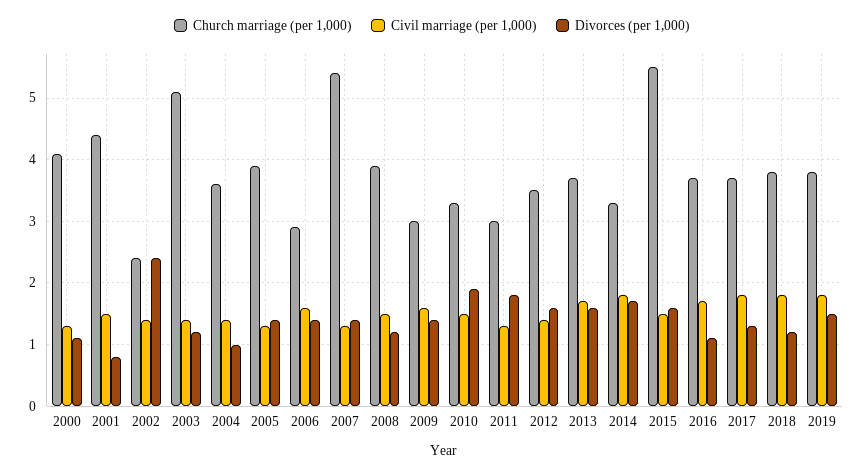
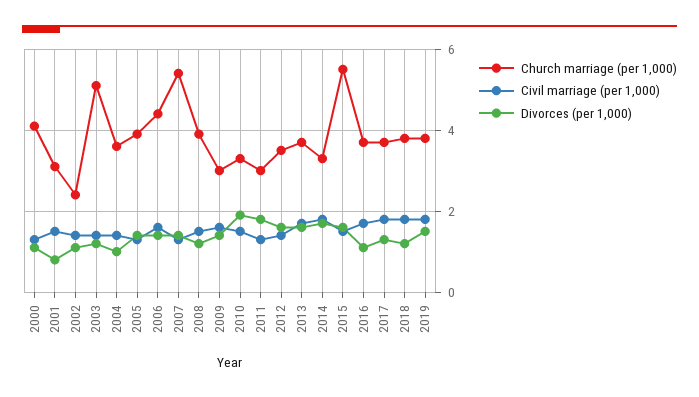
Church marriage (per 1,000), 2001: 4.4 -> 3
Divorces (per 1,000), 2002: 2.4 -> 1
Church marriage (per 1,000), 2006: 2.9 -> 4.5

